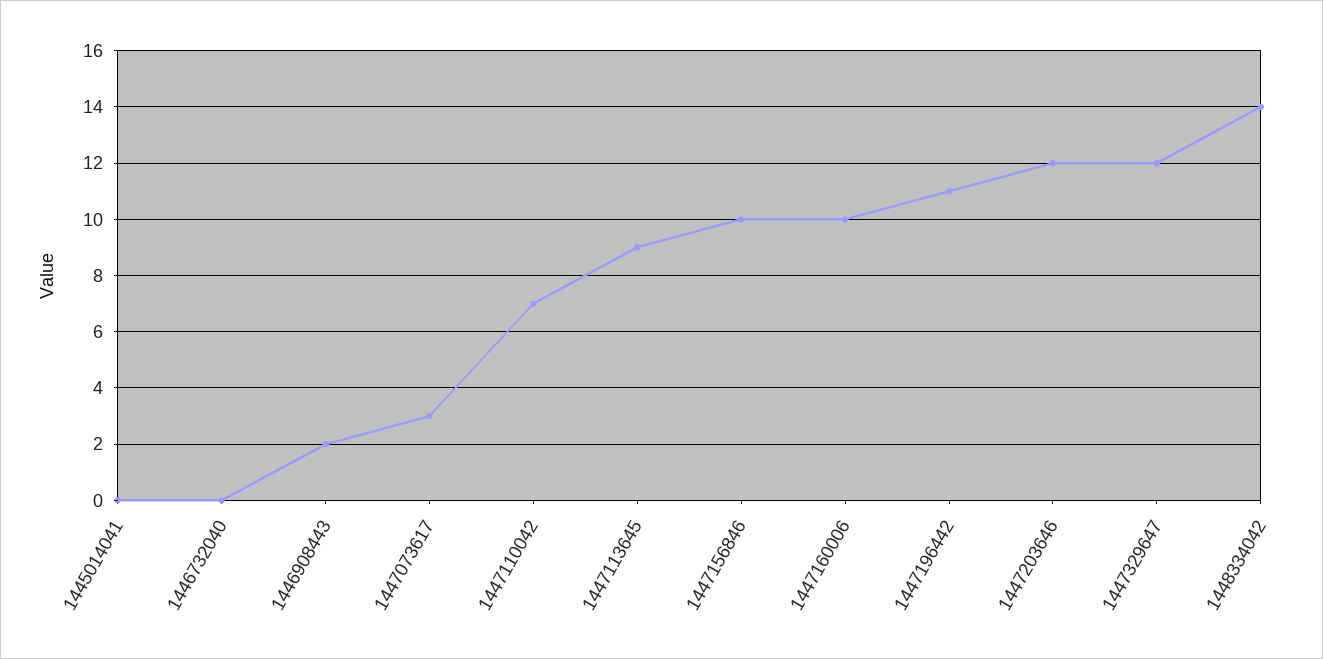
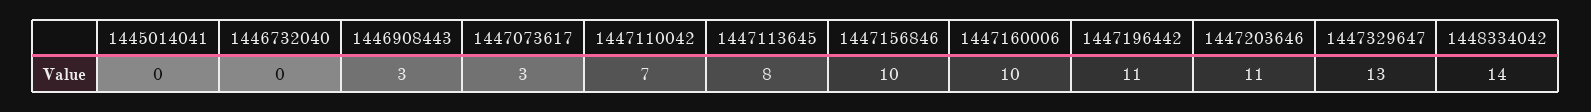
1446908443: 2 -> 3
1447113645: 9 -> 8
1447203646: 12 -> 11
1447329647: 12 -> 13

